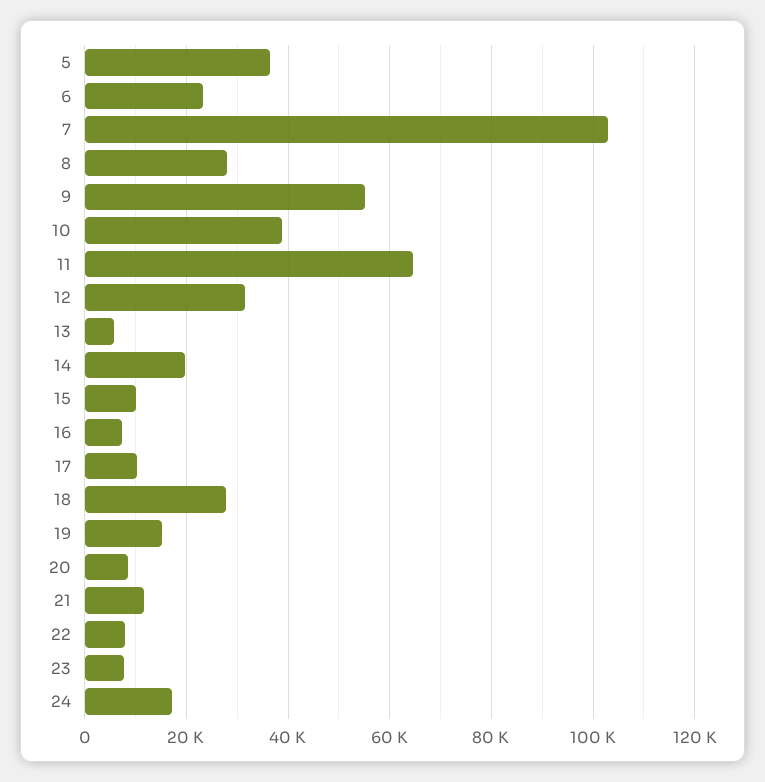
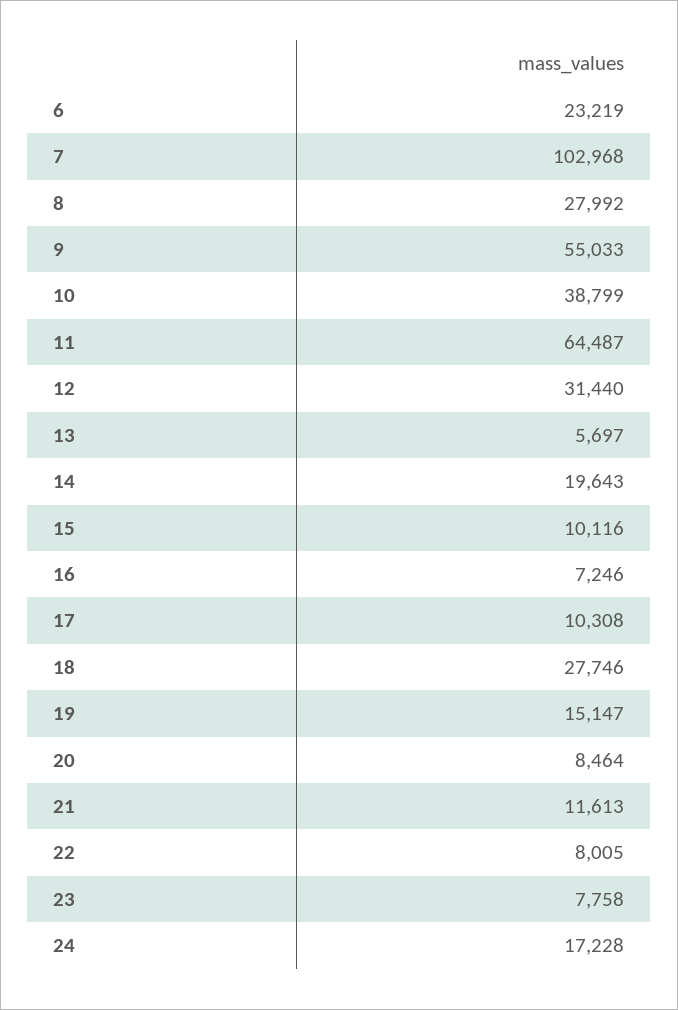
5: 36000 -> none

